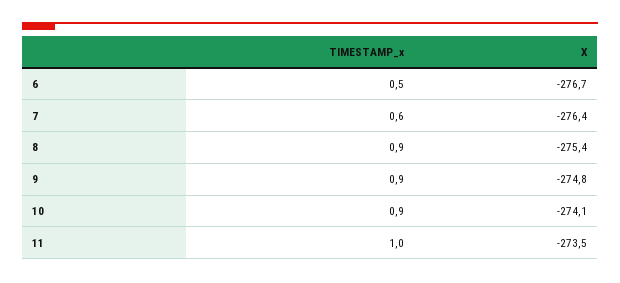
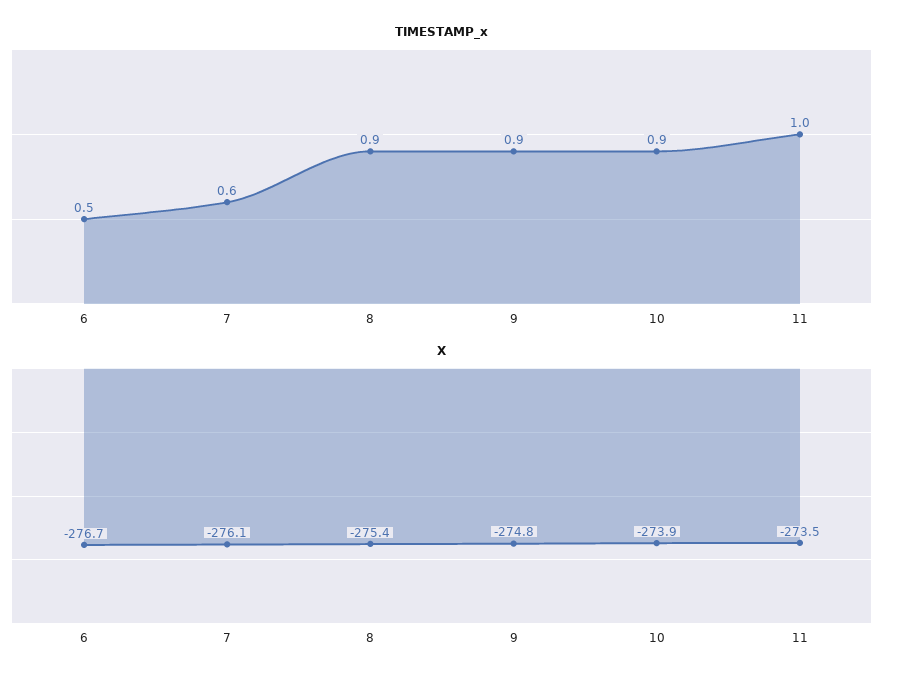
X, 7: -276.4 -> -276.1
X, 10: -274.1 -> -273.9

